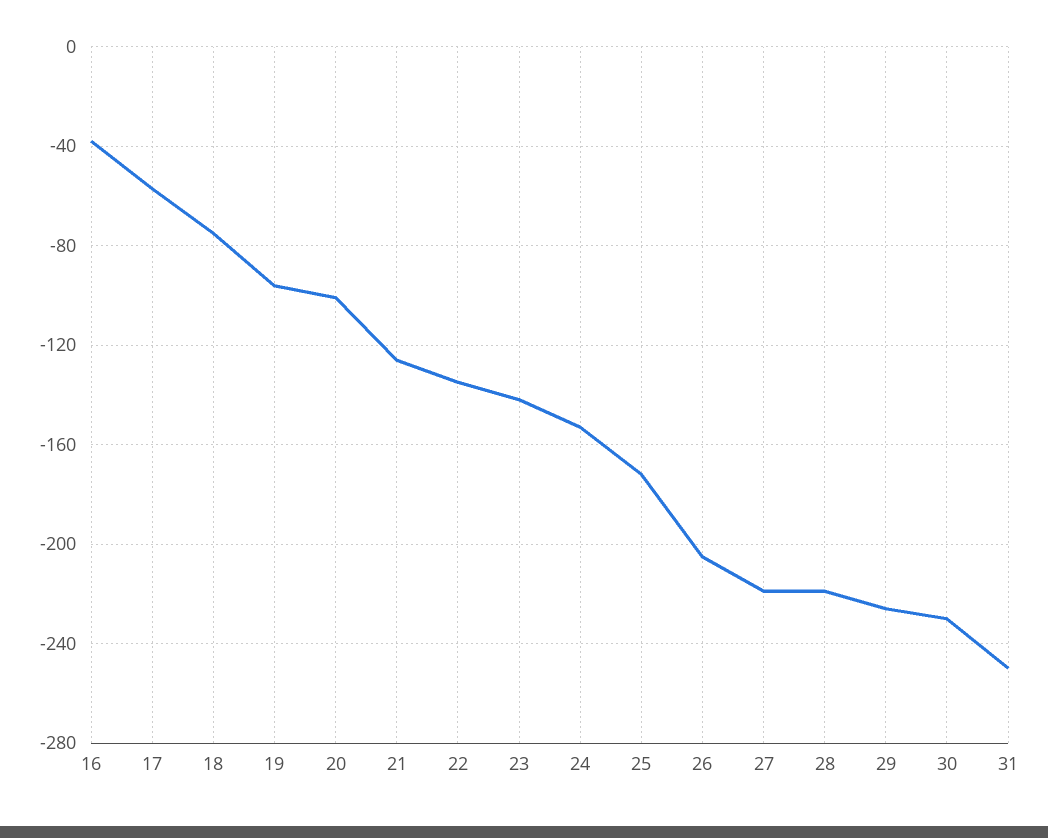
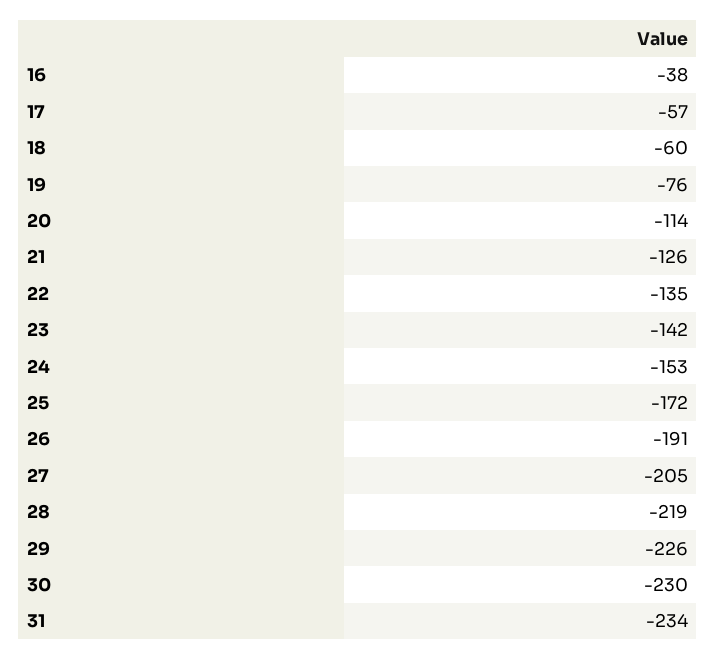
18: -75 -> -60
19: -95 -> -76
20: -100 -> -114
26: -205 -> -191
27: -220 -> -205
31: -250 -> -234

